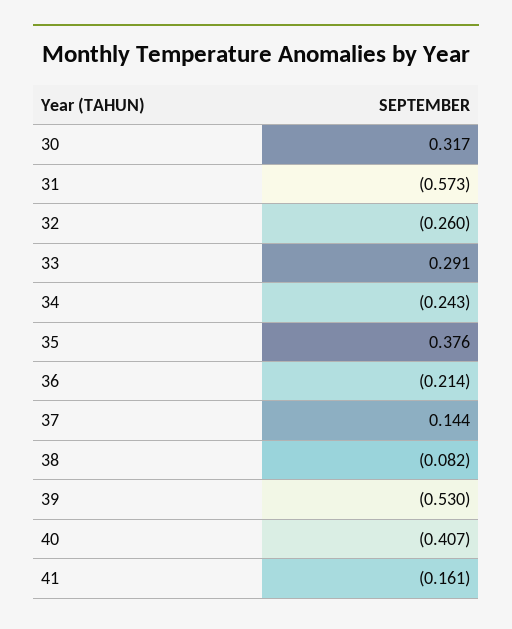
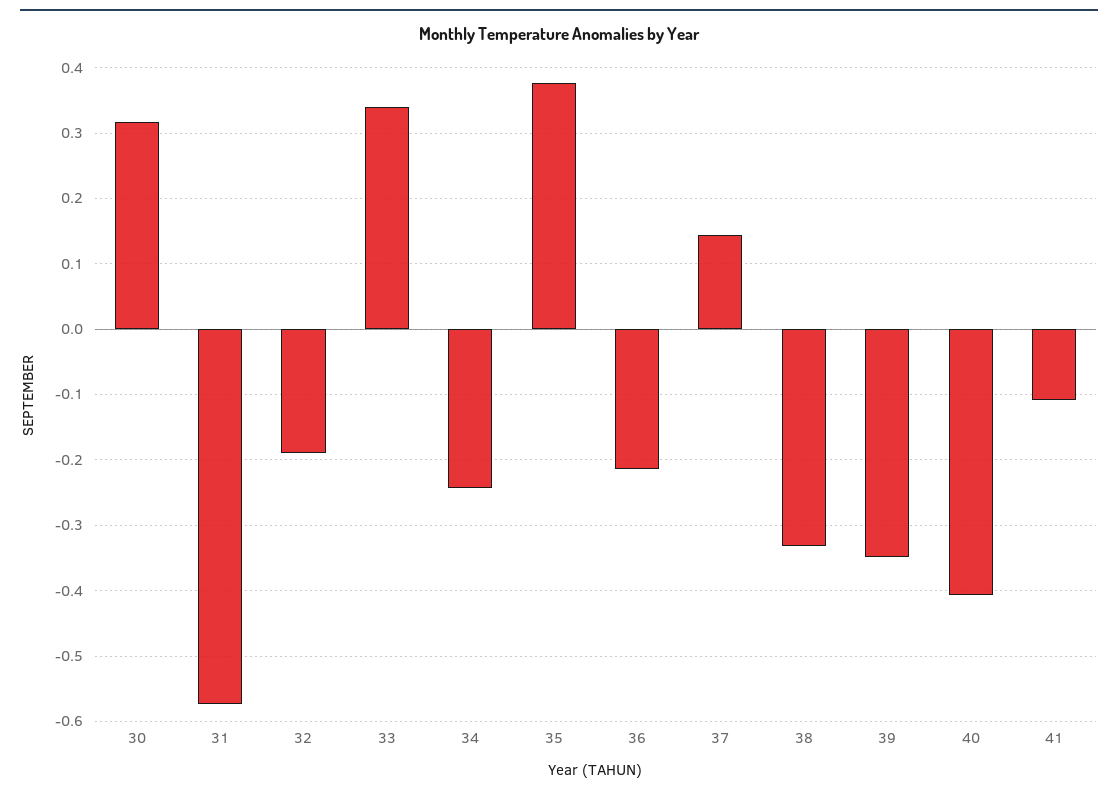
32: -0.26 -> -0.19
33: 0.291 -> 0.34
38: -0.082 -> -0.33
39: -0.53 -> -0.35
41: -0.161 -> -0.11

